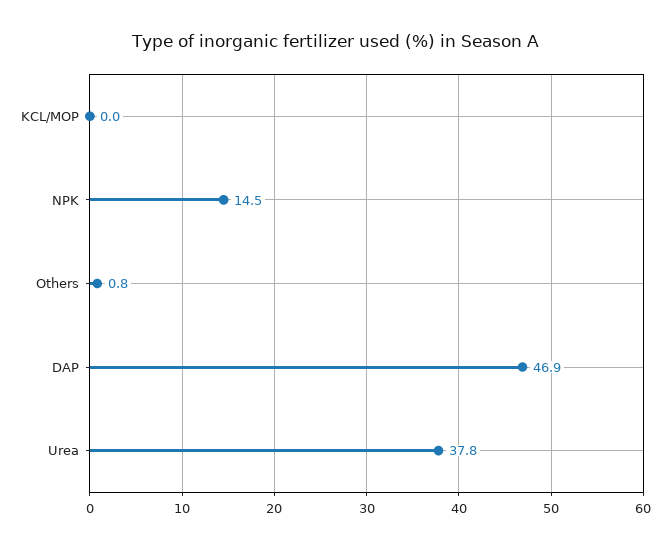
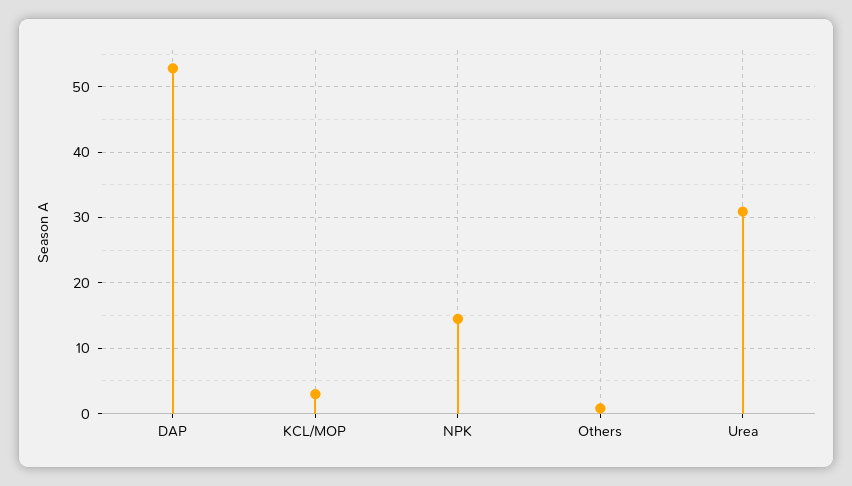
KCL/MOP: 0 -> 3
DAP: 46.9 -> 53
Urea: 37.8 -> 31

